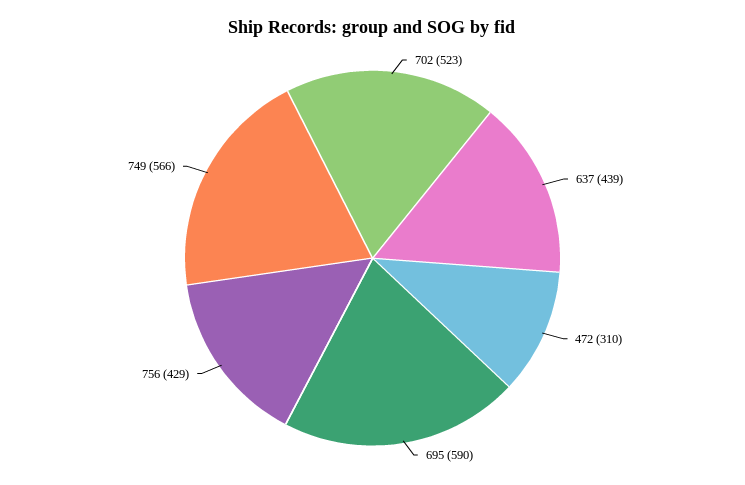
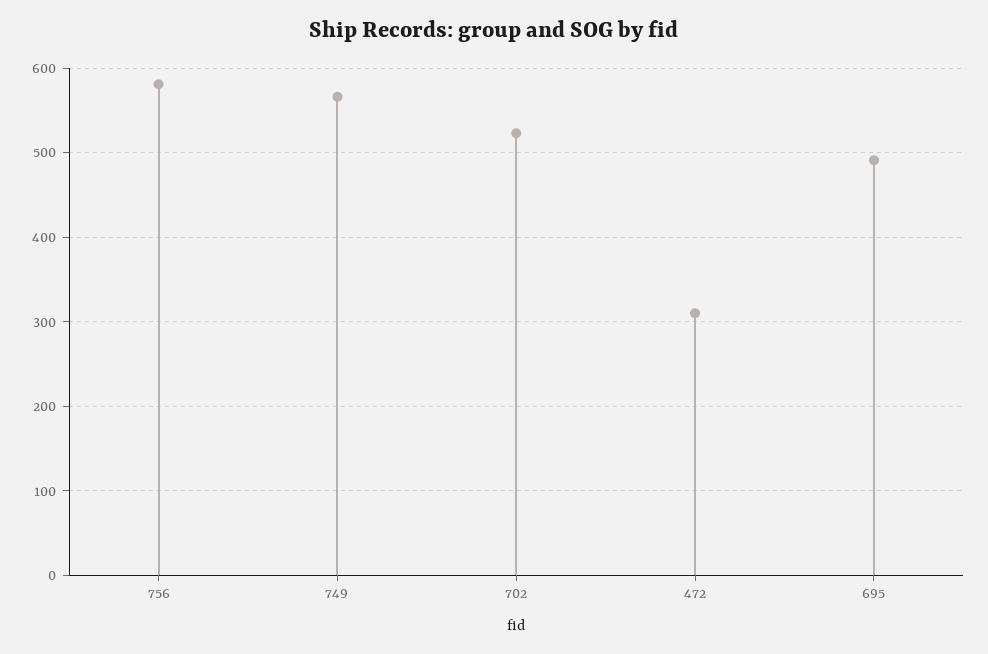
637: 439 -> none
695: 590 -> 490
756: 429 -> 580

